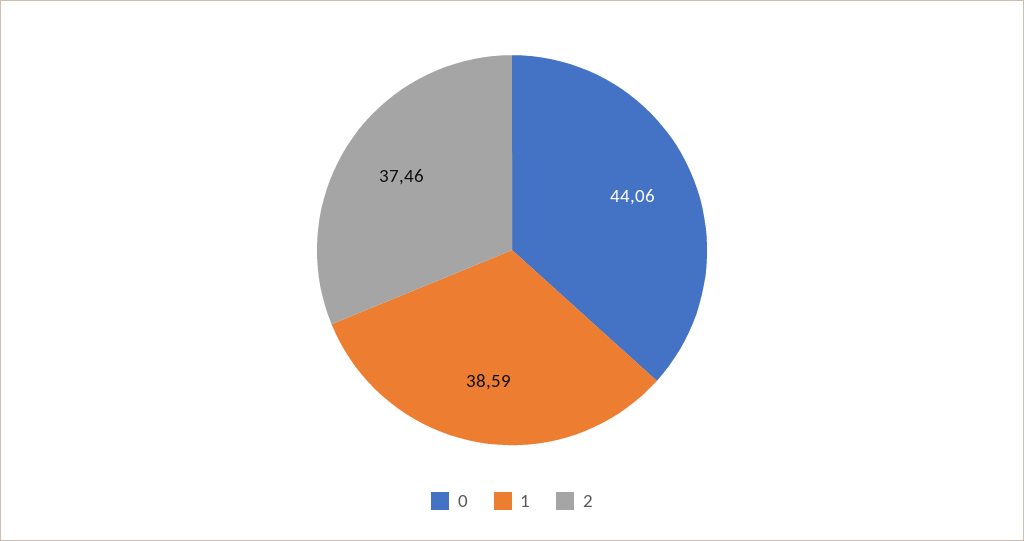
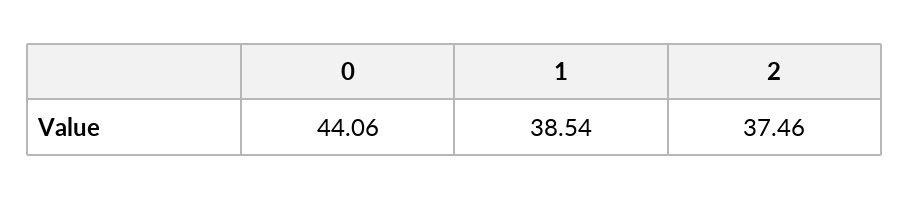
1: 38.59 -> 38.54

